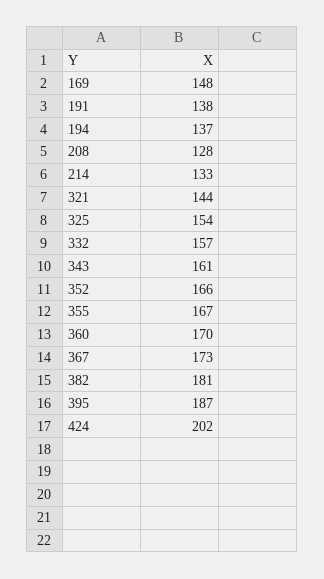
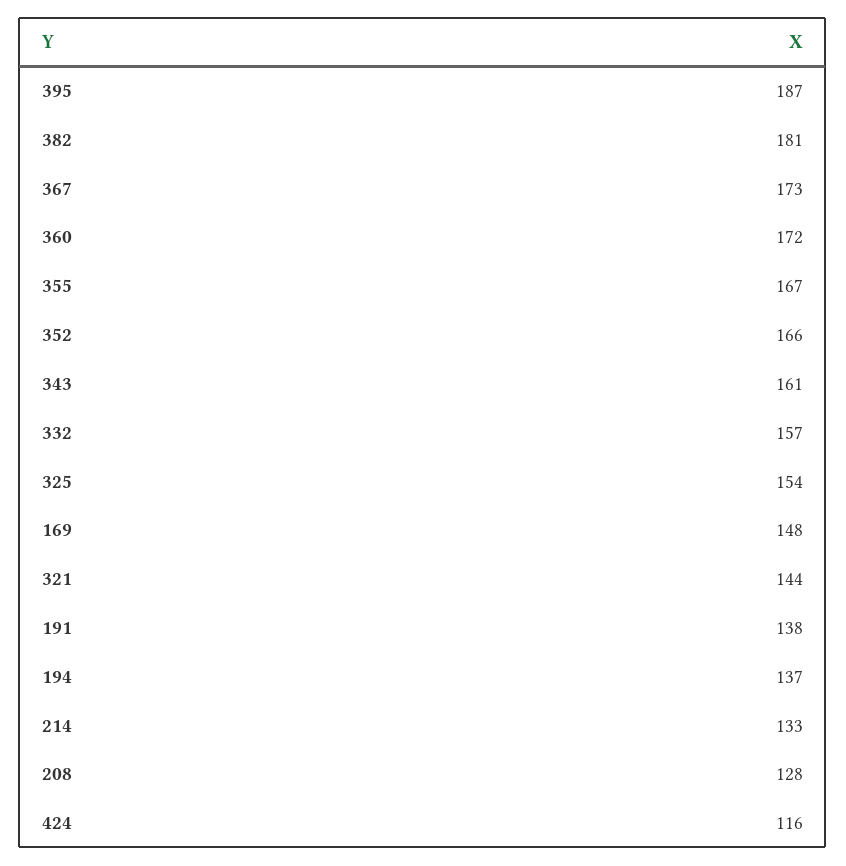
360: 170 -> 172
424: 202 -> 116

